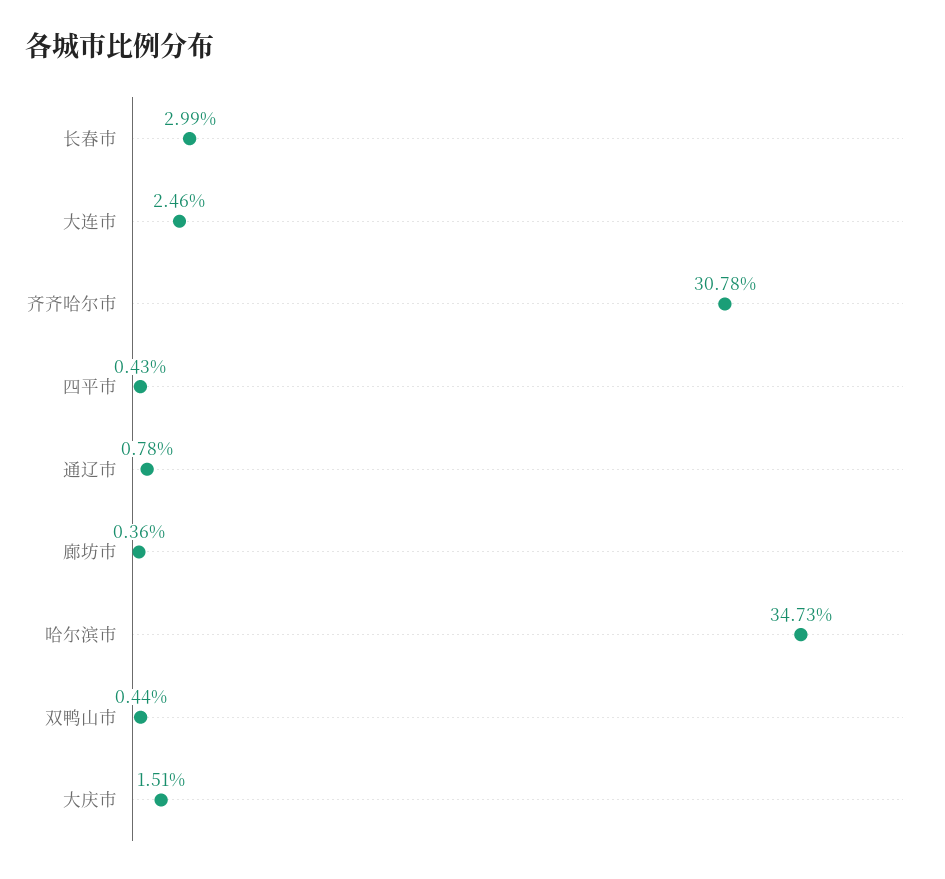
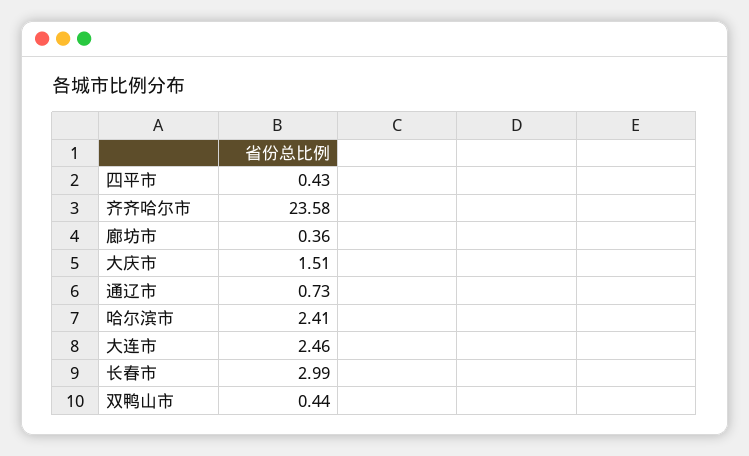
齐齐哈尔市: 30.78 -> 23.58
通辽市: 0.78 -> 0.73
哈尔滨市: 34.73 -> 2.41

